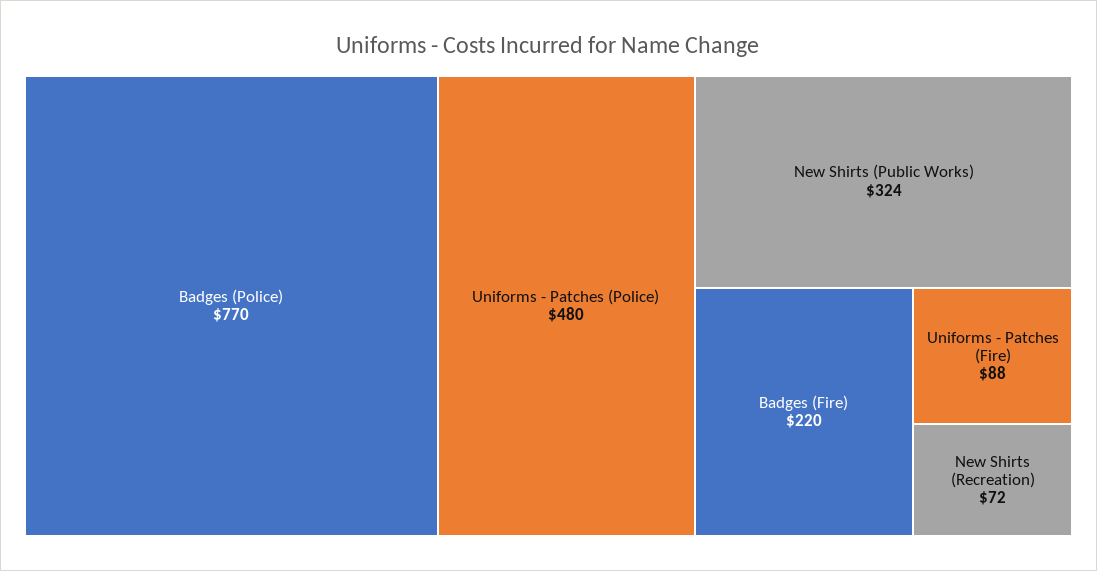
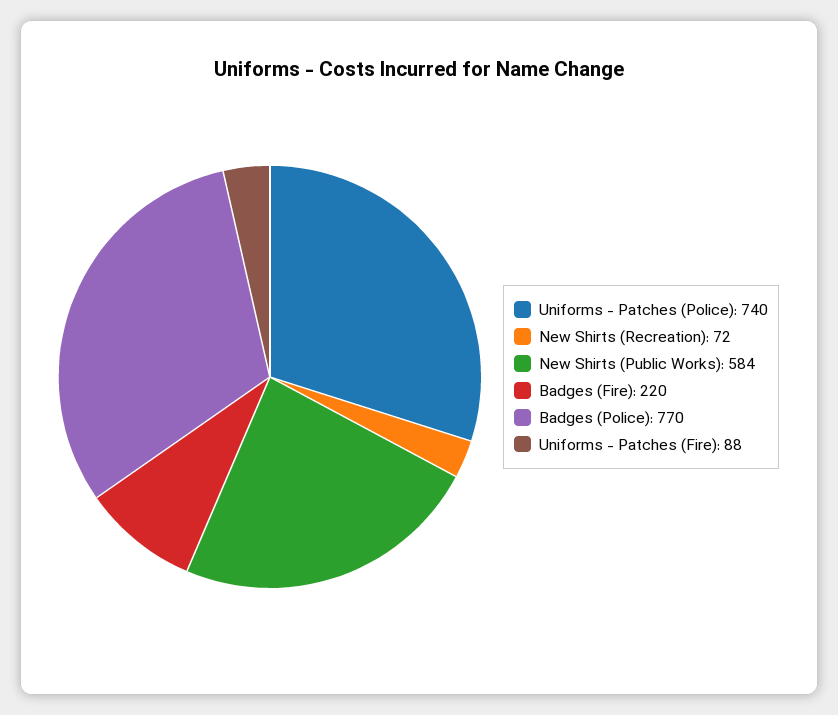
Uniforms - Patches (Police): 480 -> 740
New Shirts (Public Works): 324 -> 584

